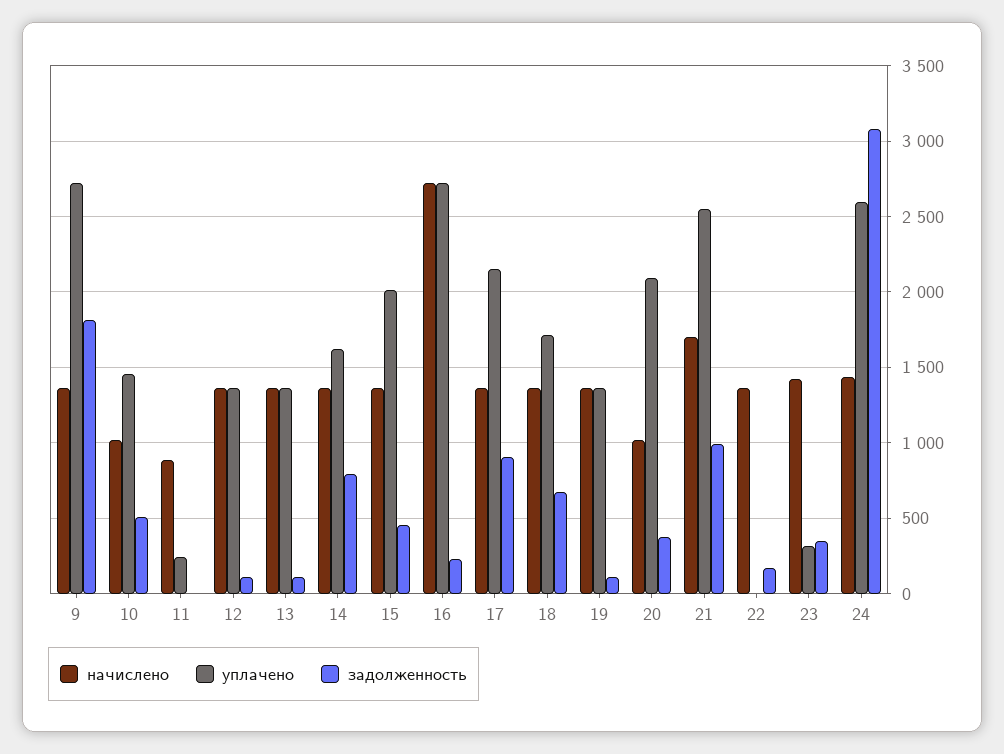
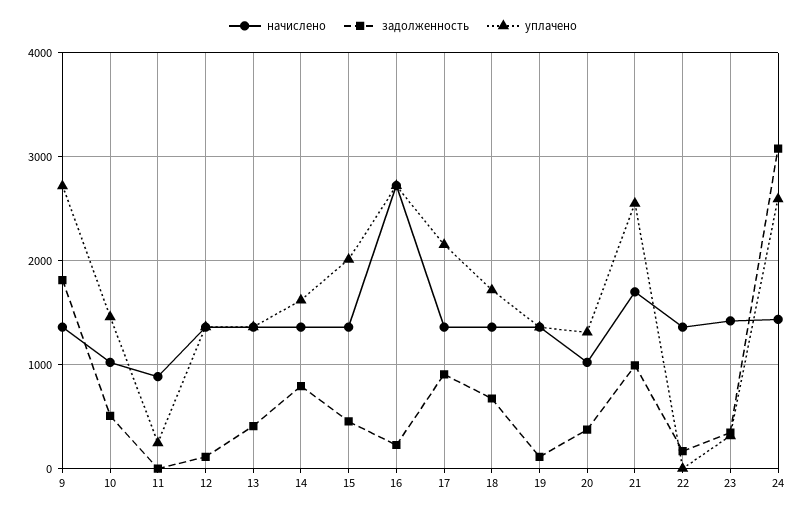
задолженность, 13: 100 -> 400
уплачено, 20: 2100 -> 1300

